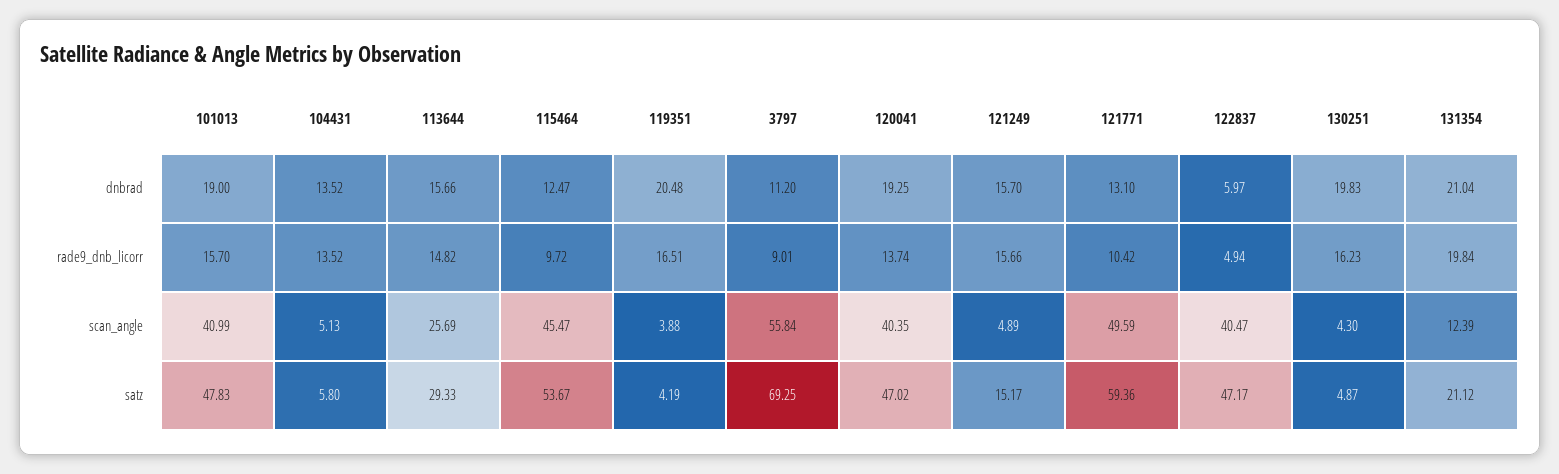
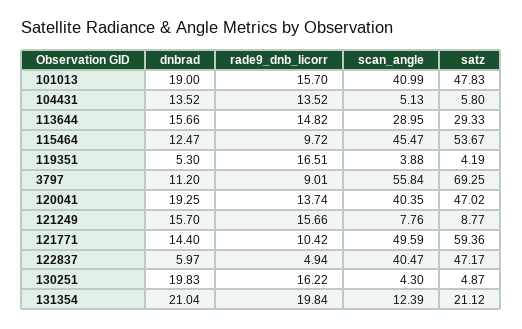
119351, dnbrad: 20.48 -> 5.3
121771, dnbrad: 13.1 -> 14.4
130251, rade9_dnb_licorr: 16.23 -> 16.22
113644, scan_angle: 25.69 -> 28.95
121249, scan_angle: 4.89 -> 7.76
121249, satz: 15.17 -> 8.77

